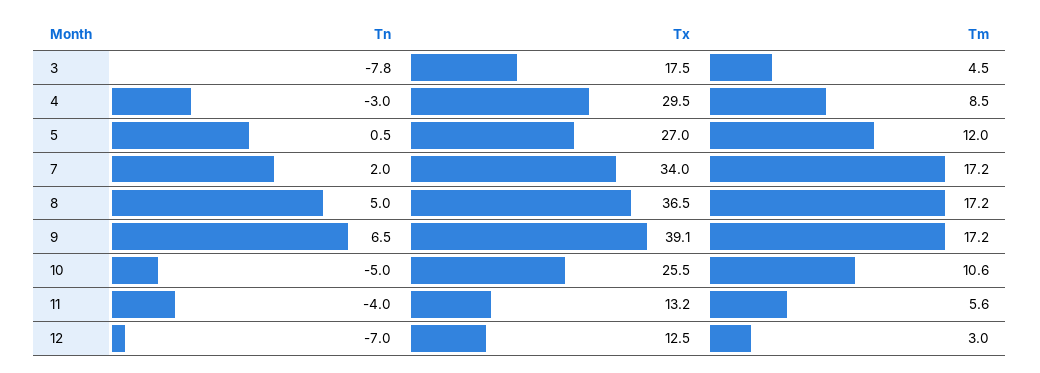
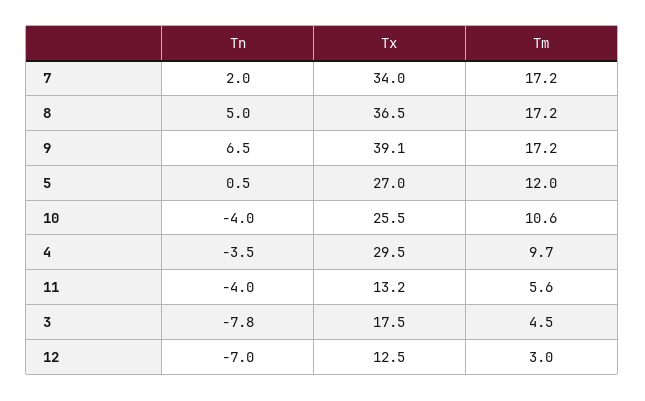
Tn, 4: -3 -> -3.5
Tm, 4: 8.5 -> 9.7
Tn, 10: -5 -> -4

